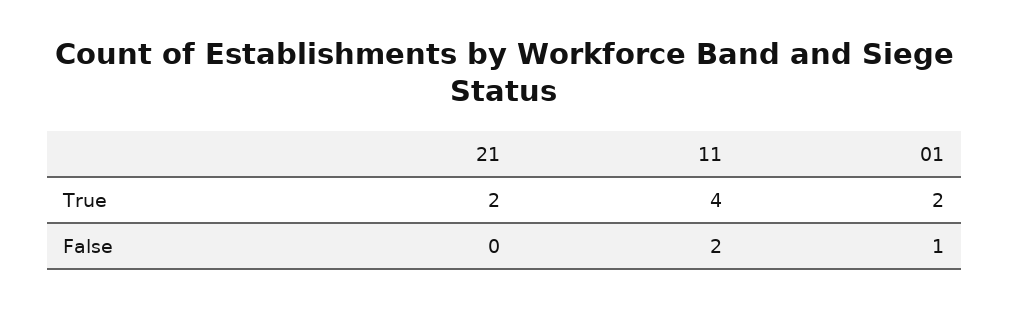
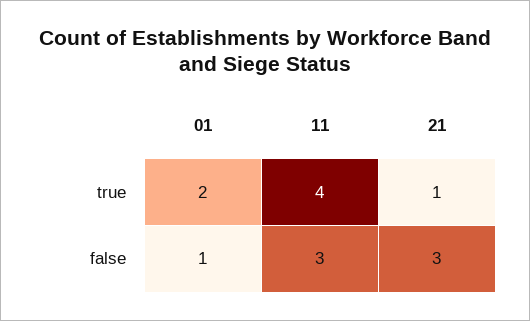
21, True: 2 -> 1
21, False: 0 -> 3
11, False: 2 -> 3

